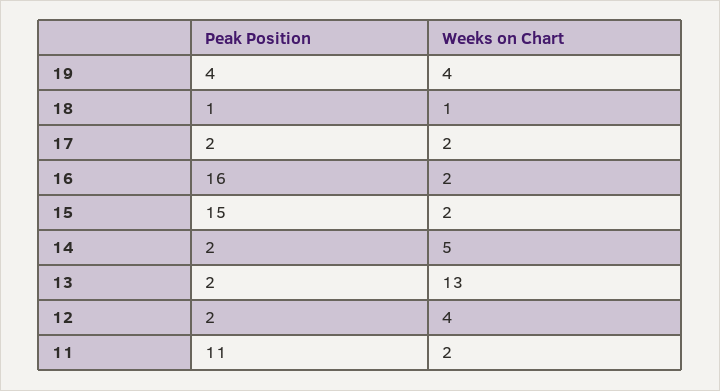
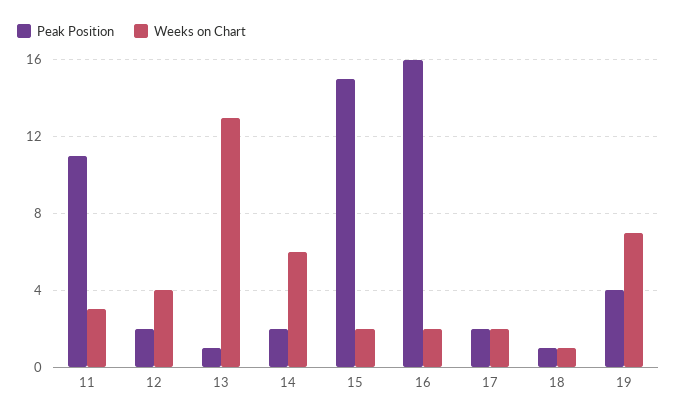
Weeks on Chart, 19: 4 -> 7
Weeks on Chart, 14: 5 -> 6
Peak Position, 13: 2 -> 1
Weeks on Chart, 11: 2 -> 3

